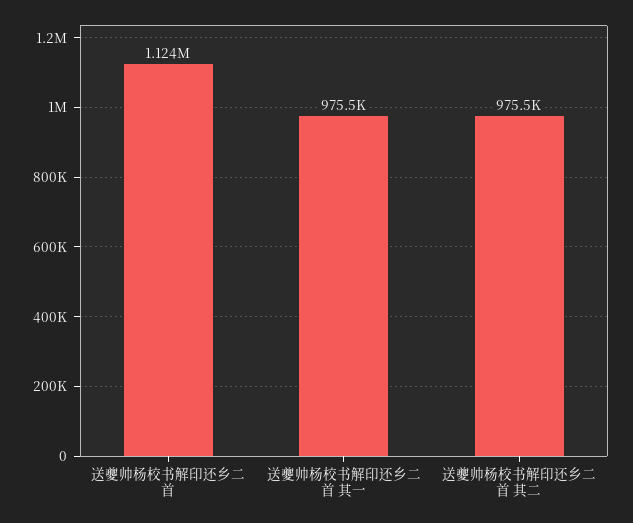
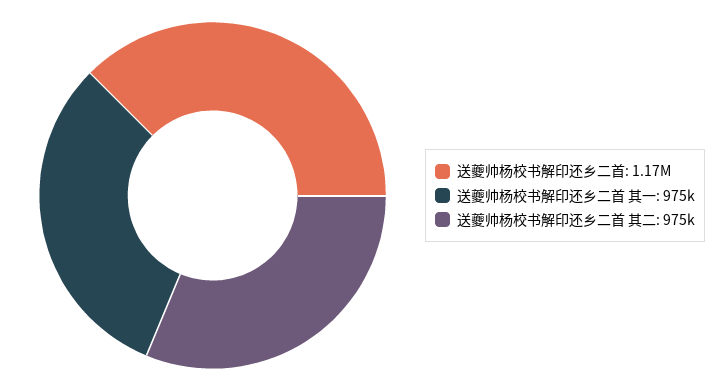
送夔帅杨校书解印还乡二首: 1124000 -> 1170000

